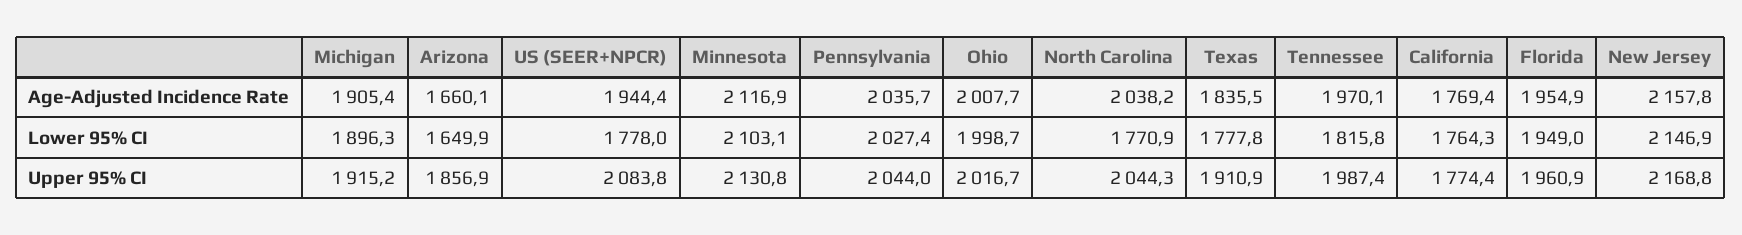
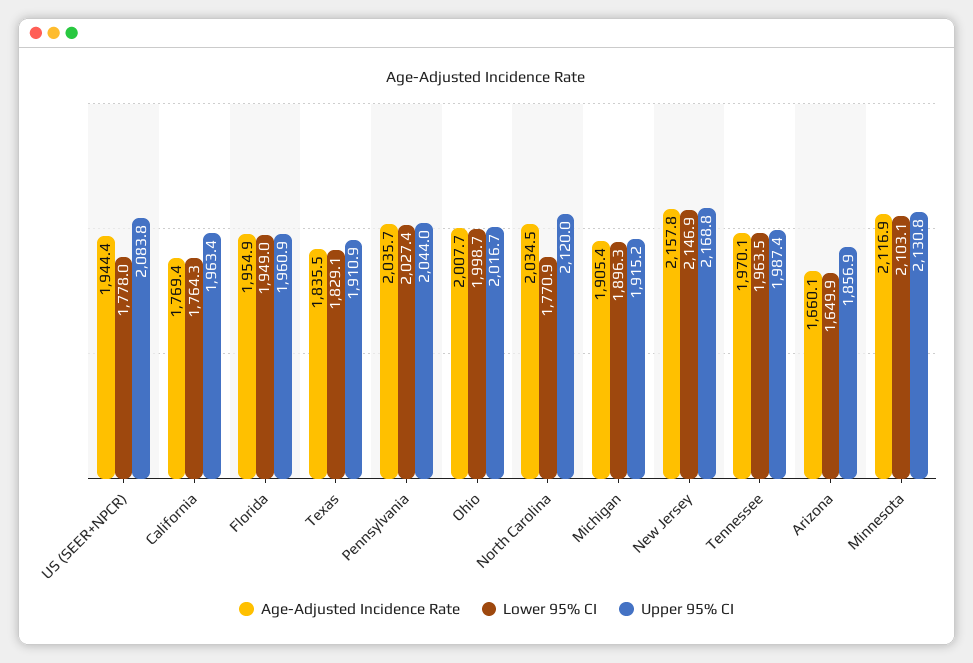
Age-Adjusted Incidence Rate, North Carolina: 2038.2 -> 2034.5
Lower 95% CI, Texas: 1777.8 -> 1829.1
Lower 95% CI, Tennessee: 1815.8 -> 1963.5
Upper 95% CI, North Carolina: 2044.3 -> 2120
Upper 95% CI, California: 1774.4 -> 1963.4

